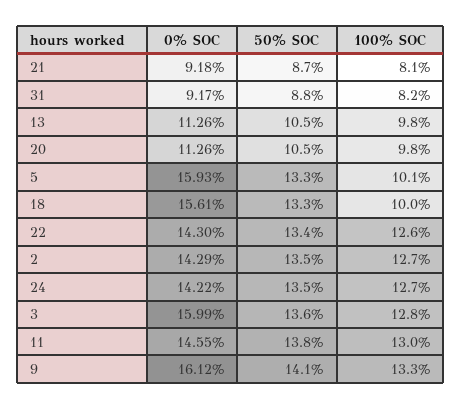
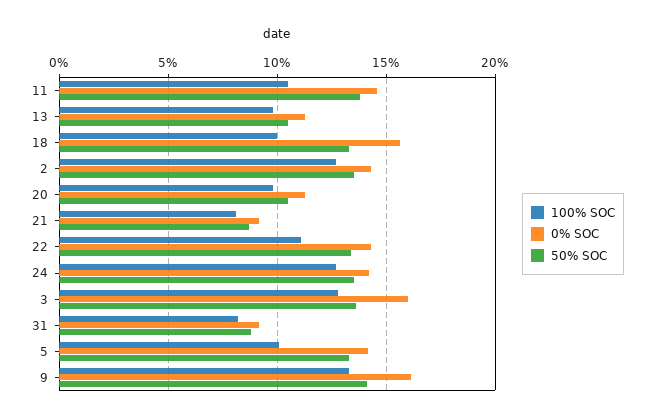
0% SOC, 5: 15.93 -> 14
100% SOC, 22: 12.6 -> 11
100% SOC, 11: 13 -> 10.5

